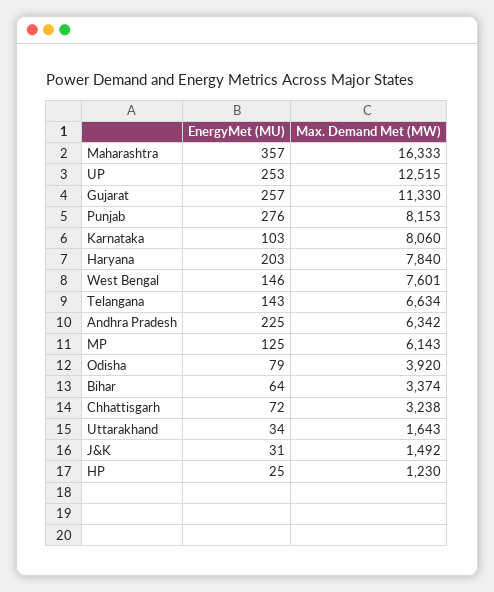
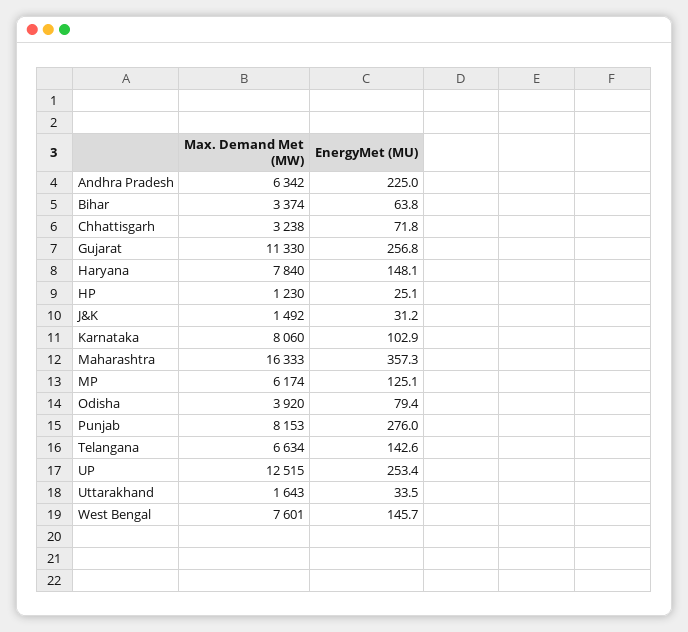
EnergyMet (MU), Haryana: 203 -> 148.1
Max. Demand Met (MW), MP: 6143 -> 6174

